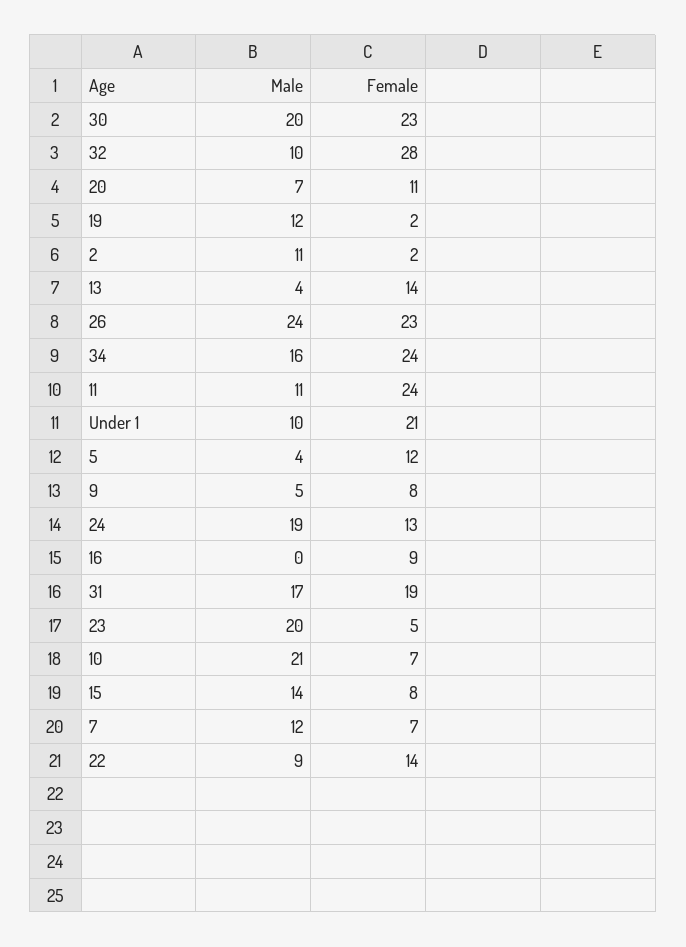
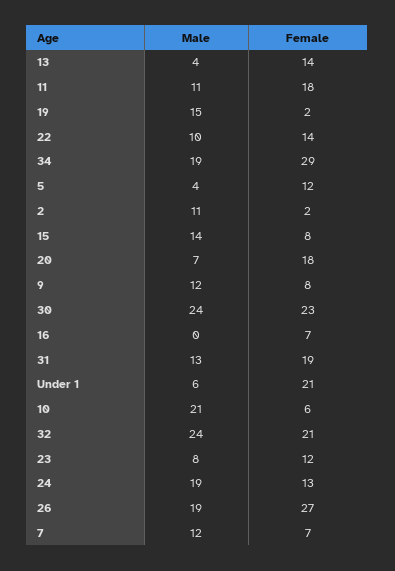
Male, 30: 20 -> 24
Male, 32: 10 -> 24
Female, 32: 28 -> 21
Female, 20: 11 -> 18
Male, 19: 12 -> 15
Male, 26: 24 -> 19
Female, 26: 23 -> 27
Male, 34: 16 -> 19
Female, 34: 24 -> 29
Female, 11: 24 -> 18
Male, Under 1: 10 -> 6
Male, 9: 5 -> 12
Female, 16: 9 -> 7
Male, 31: 17 -> 13
Male, 23: 20 -> 8
Female, 23: 5 -> 12
Female, 10: 7 -> 6
Male, 22: 9 -> 10

